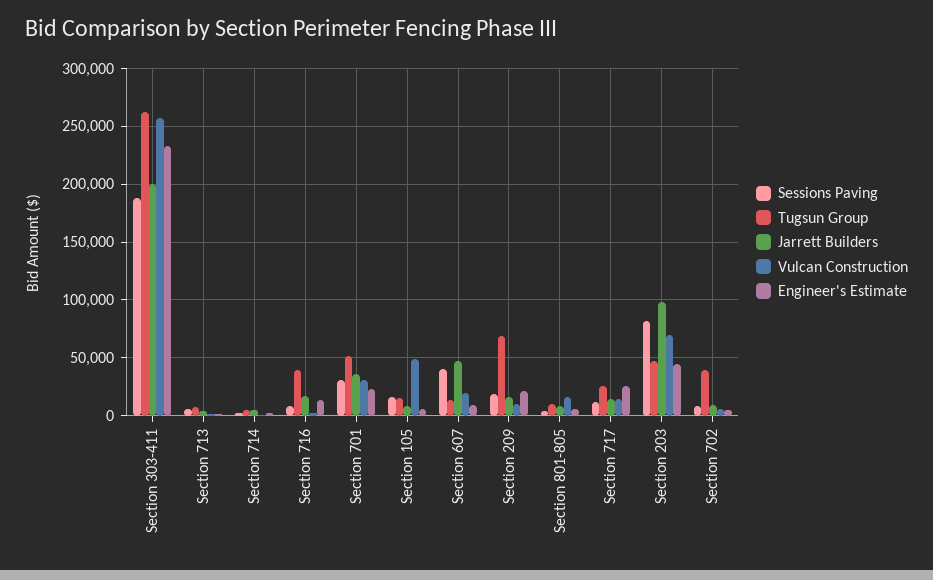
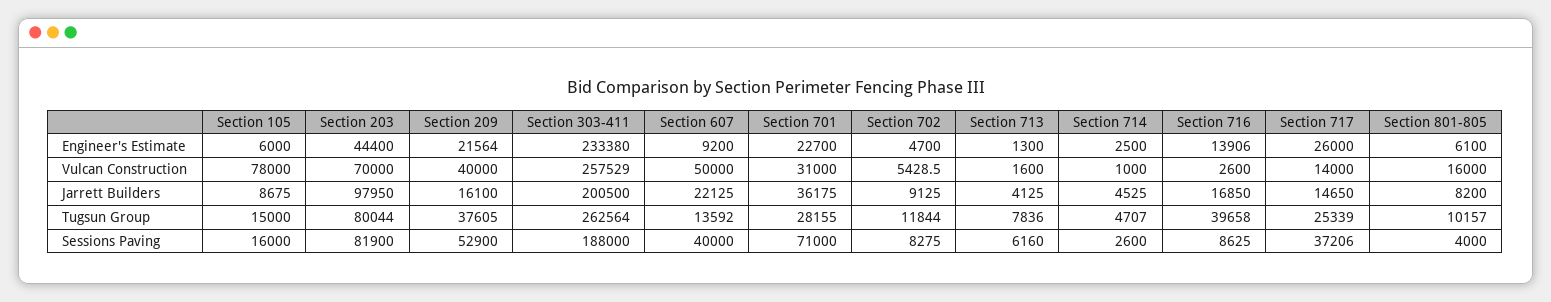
Sessions Paving, Section 701: 30000 -> 71000
Tugsun Group, Section 701: 50000 -> 28155
Vulcan Construction, Section 105: 50000 -> 78000
Jarrett Builders, Section 607: 50000 -> 22125
Vulcan Construction, Section 607: 20000 -> 50000
Sessions Paving, Section 209: 20000 -> 52900
Tugsun Group, Section 209: 70000 -> 37605
Vulcan Construction, Section 209: 10000 -> 40000
Sessions Paving, Section 717: 10000 -> 37206
Tugsun Group, Section 203: 50000 -> 80044
Tugsun Group, Section 702: 40000 -> 11844

